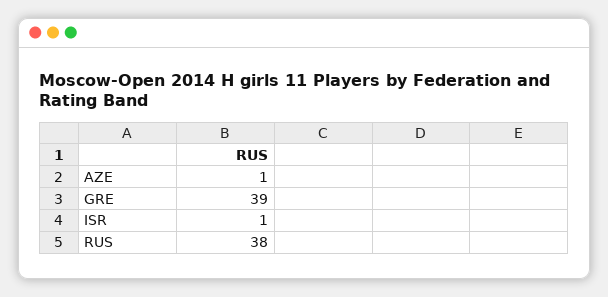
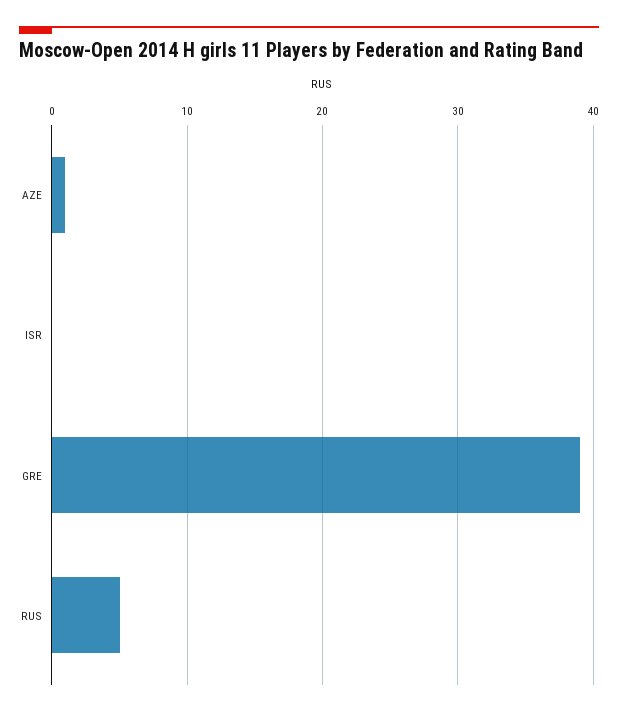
ISR: 1 -> 0
RUS: 38 -> 5

